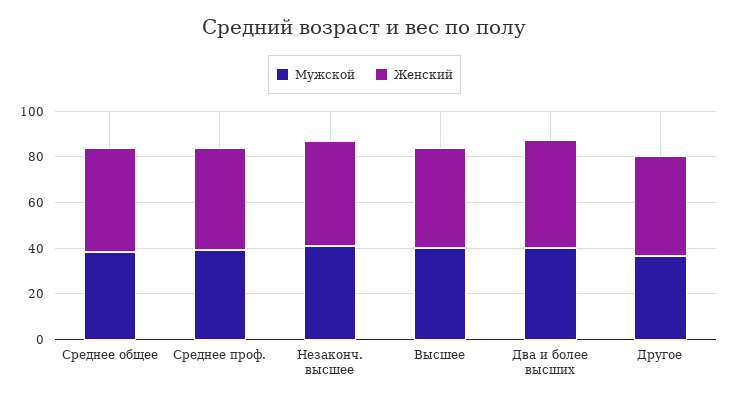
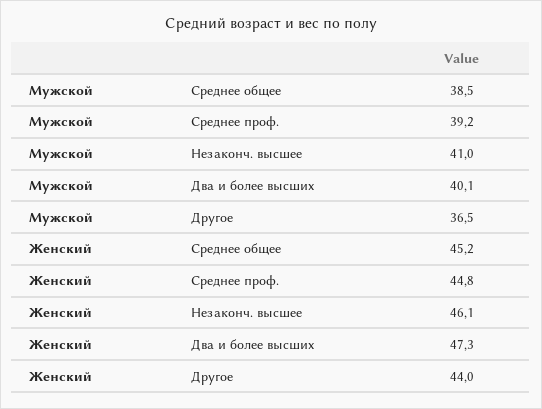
Мужской, Высшее: 40 -> none
Женский, Высшее: 45 -> none

